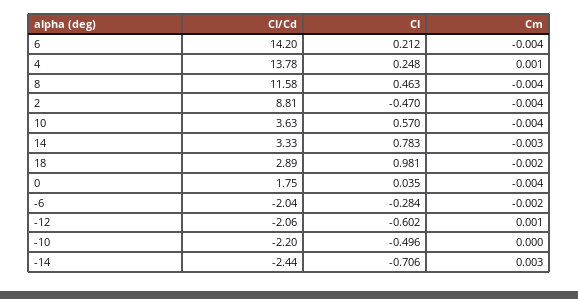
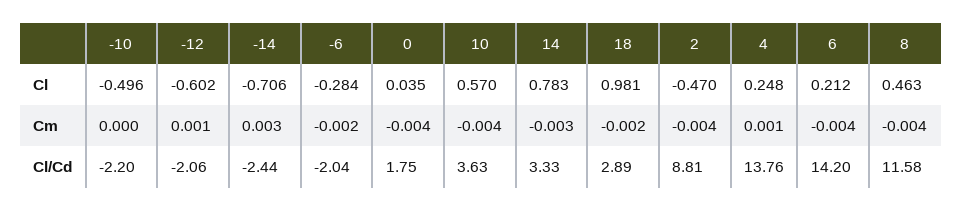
Cl/Cd, 4: 13.78 -> 13.76

